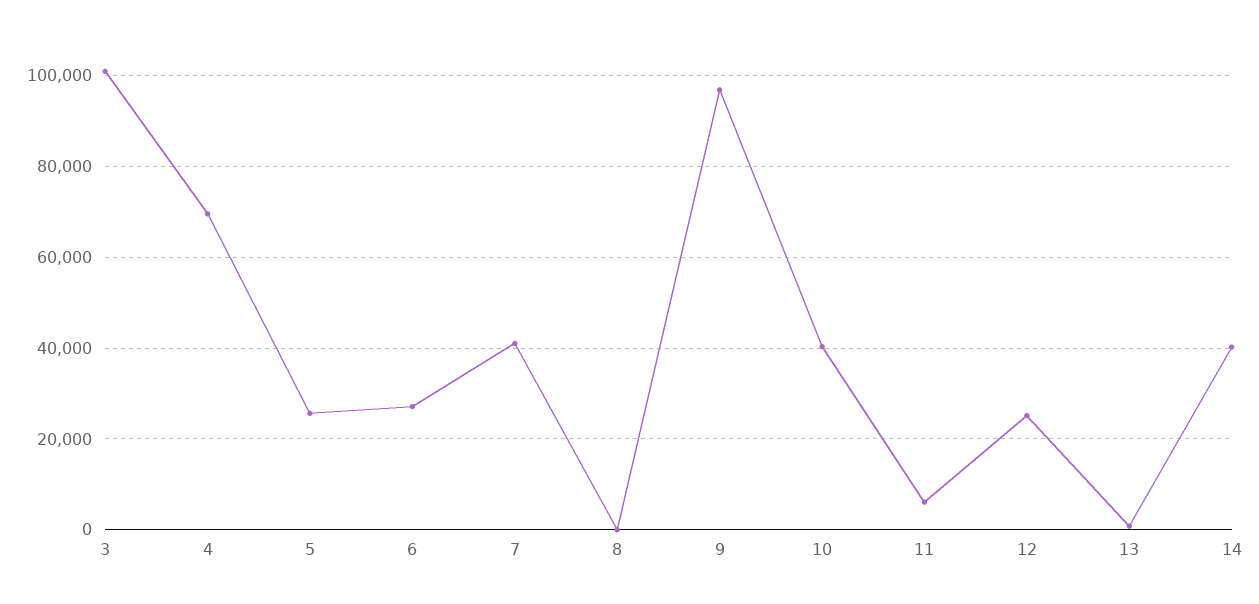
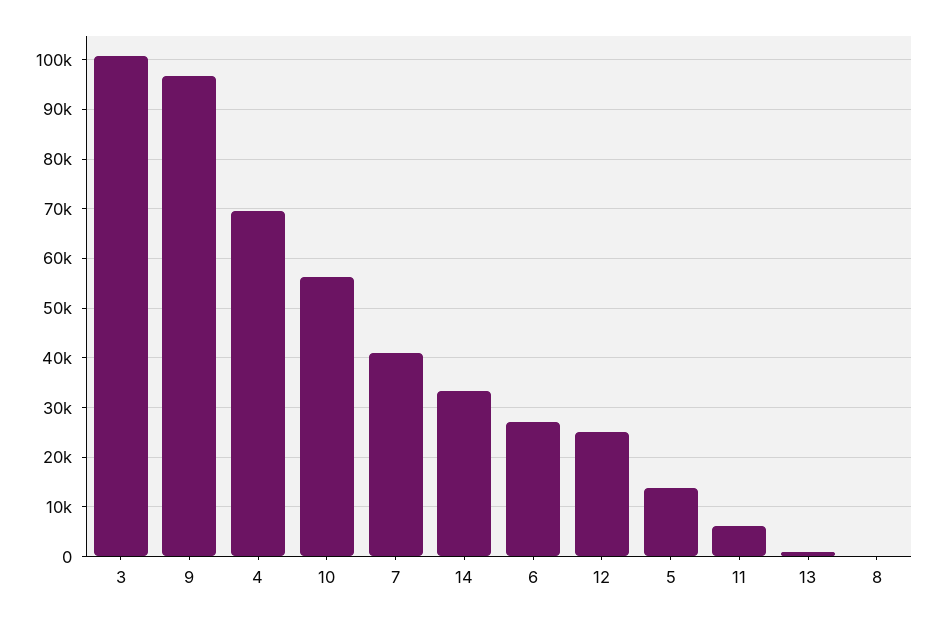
5: 26000 -> 14000
10: 40000 -> 56000
14: 40000 -> 34000

